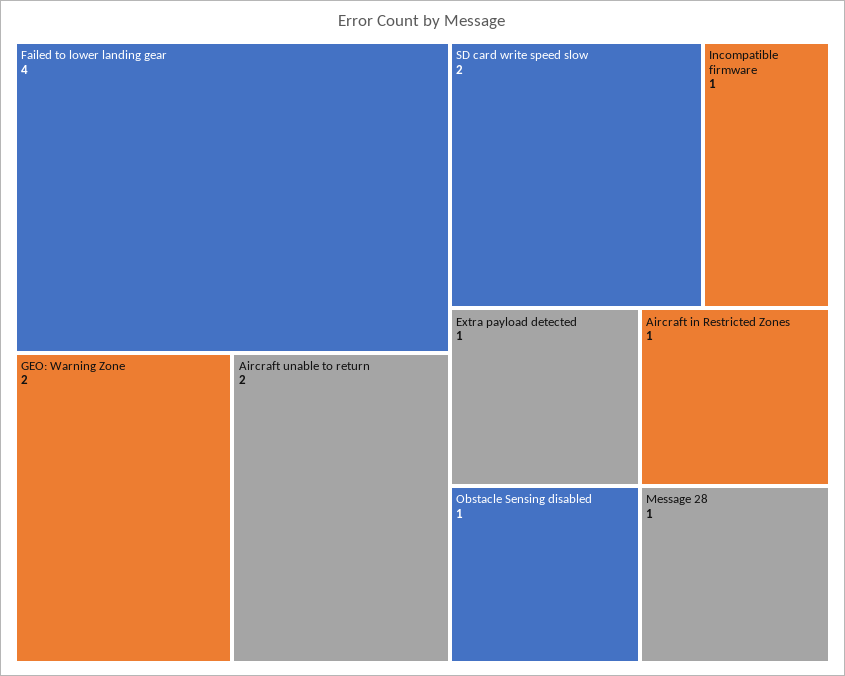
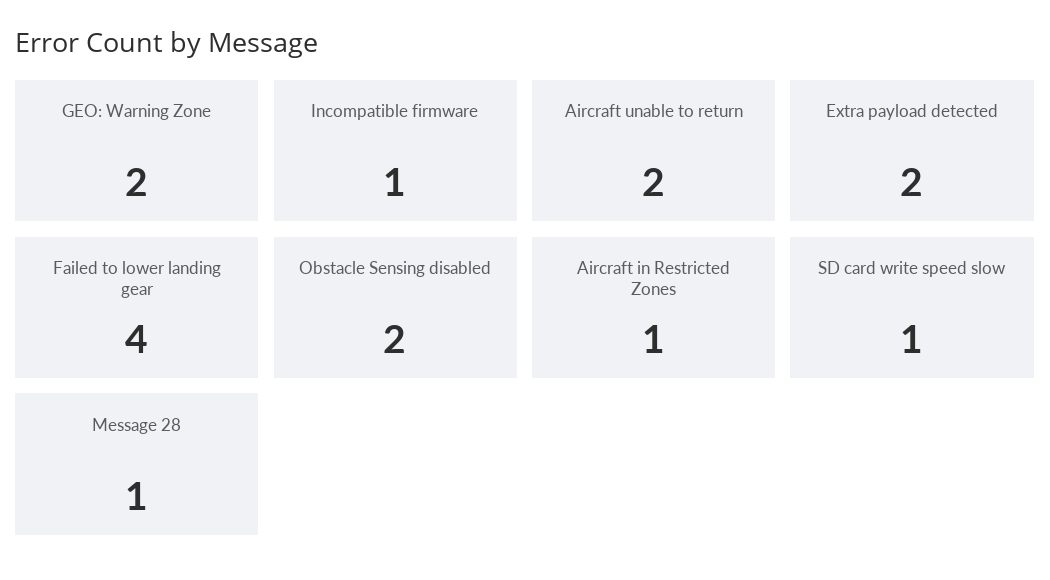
SD card write speed slow: 2 -> 1
Extra payload detected: 1 -> 2
Obstacle Sensing disabled: 1 -> 2

